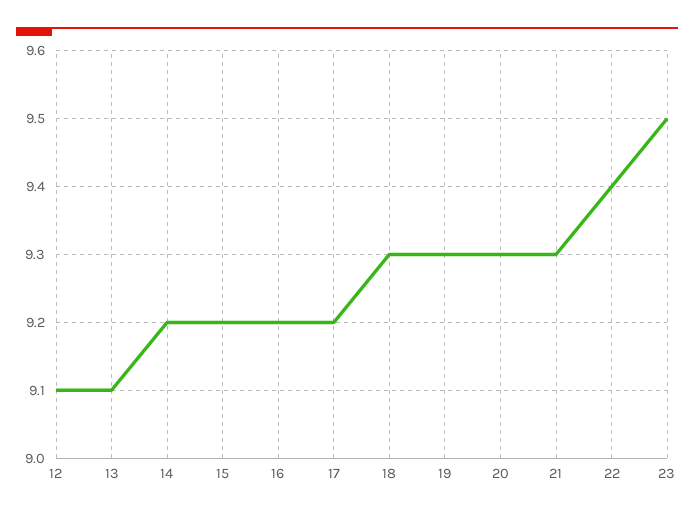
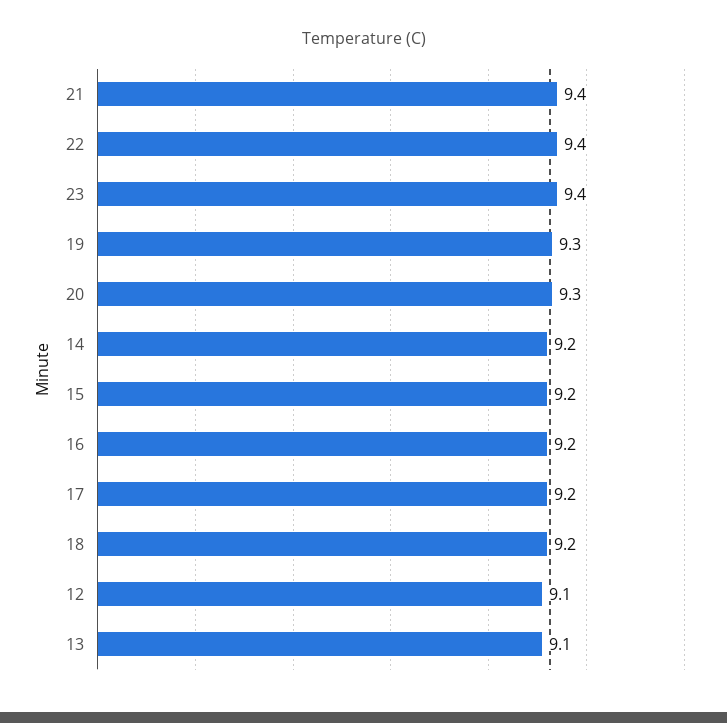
18: 9.3 -> 9.2
21: 9.3 -> 9.4
23: 9.5 -> 9.4

